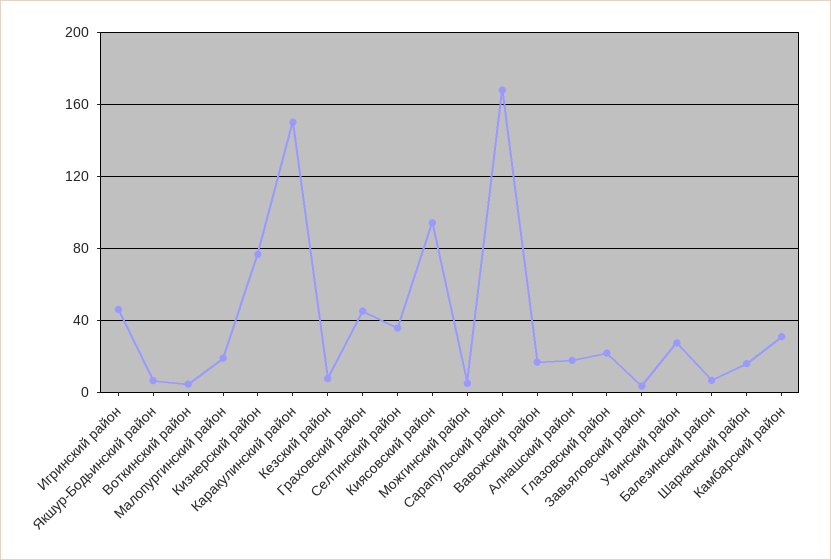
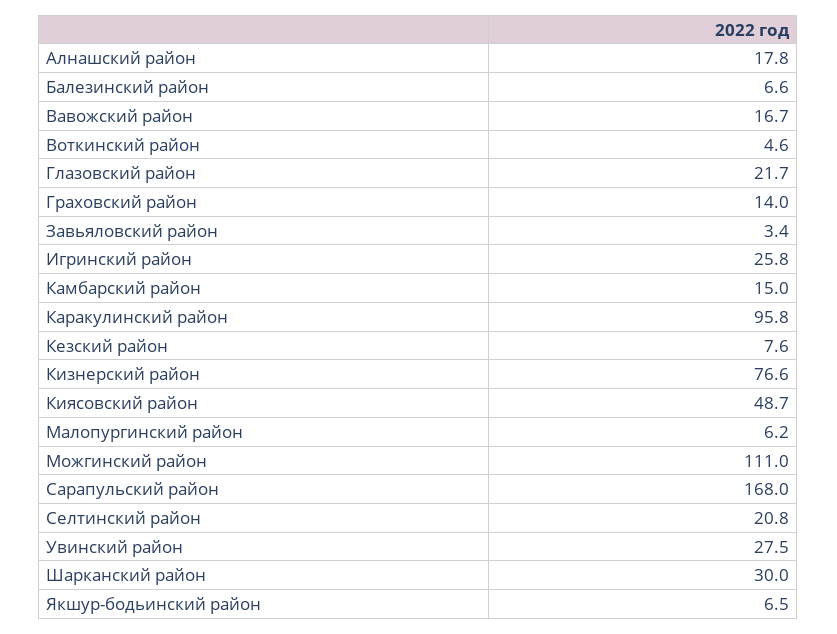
Игринский район: 45 -> 25.8
Малопургинский район: 20 -> 6.2
Каракулинский район: 150 -> 95.8
Граховский район: 45 -> 14
Селтинский район: 35 -> 20.8
Киясовский район: 95 -> 48.7
Можгинский район: 5 -> 111
Шарканский район: 15 -> 30
Камбарский район: 30 -> 15

